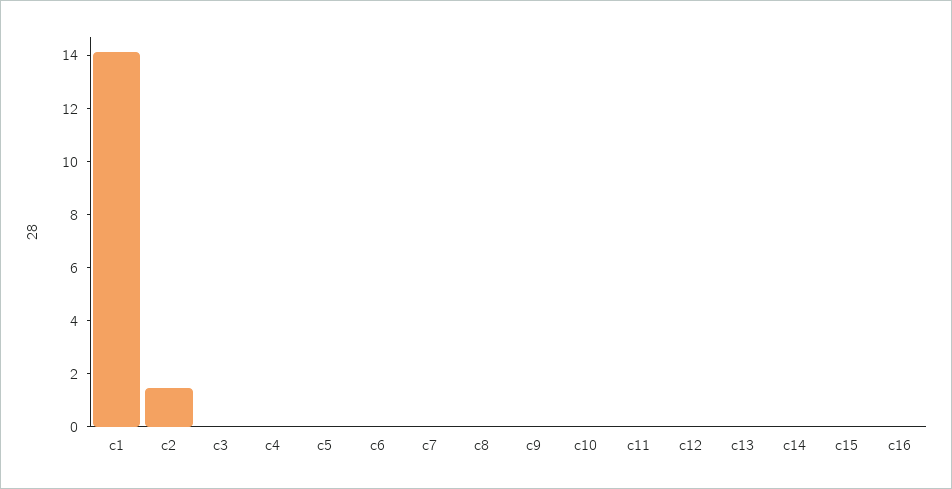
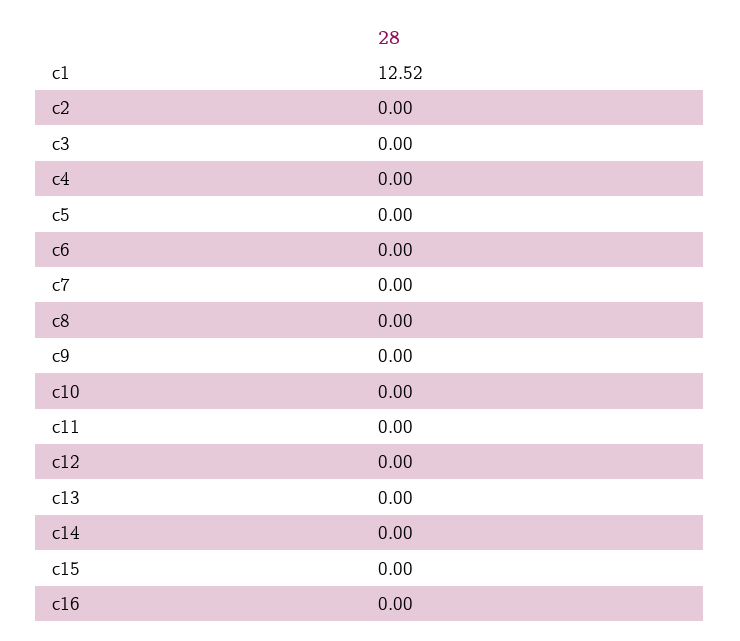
c1: 14 -> 12.52
c2: 1.5 -> 0

